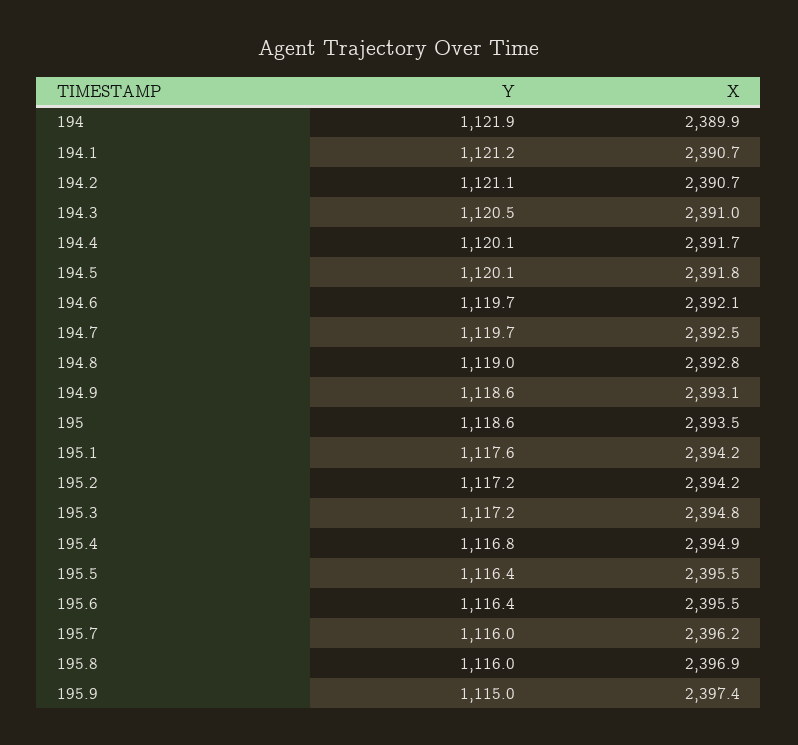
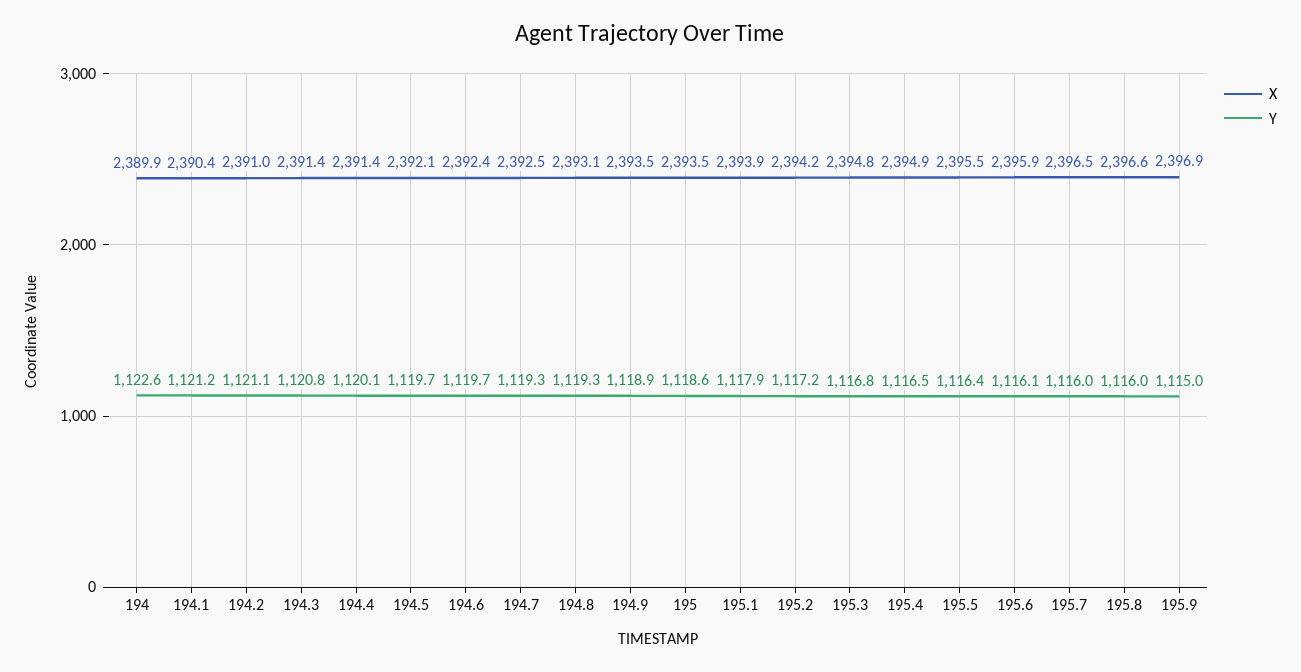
Y, 194: 1121.9 -> 1122.6
X, 194.1: 2390.7 -> 2390.4
X, 194.2: 2390.7 -> 2391
Y, 194.3: 1120.5 -> 1120.8
X, 194.3: 2391 -> 2391.4
X, 194.4: 2391.7 -> 2391.4
Y, 194.5: 1120.1 -> 1119.7
X, 194.5: 2391.8 -> 2392.1
X, 194.6: 2392.1 -> 2392.4
Y, 194.7: 1119.7 -> 1119.3
Y, 194.8: 1119 -> 1119.3
X, 194.8: 2392.8 -> 2393.1
Y, 194.9: 1118.6 -> 1118.9
X, 194.9: 2393.1 -> 2393.5
Y, 195.1: 1117.6 -> 1117.9
X, 195.1: 2394.2 -> 2393.9
Y, 195.3: 1117.2 -> 1116.8
Y, 195.4: 1116.8 -> 1116.5
Y, 195.6: 1116.4 -> 1116.1
X, 195.6: 2395.5 -> 2395.9
X, 195.7: 2396.2 -> 2396.5
X, 195.8: 2396.9 -> 2396.6
X, 195.9: 2397.4 -> 2396.9

